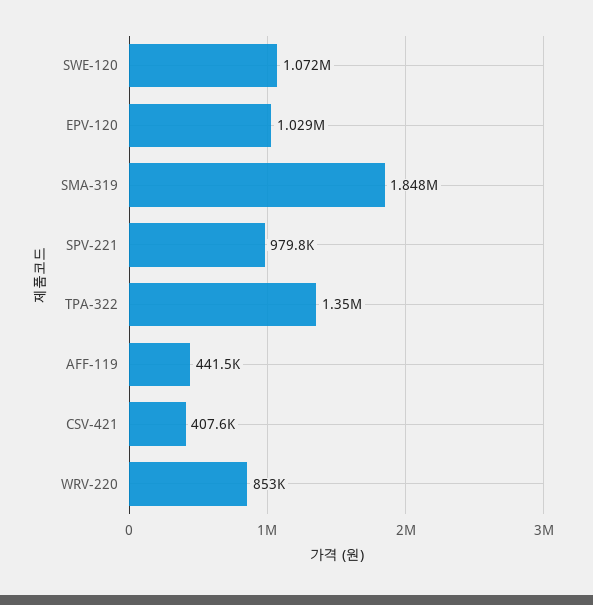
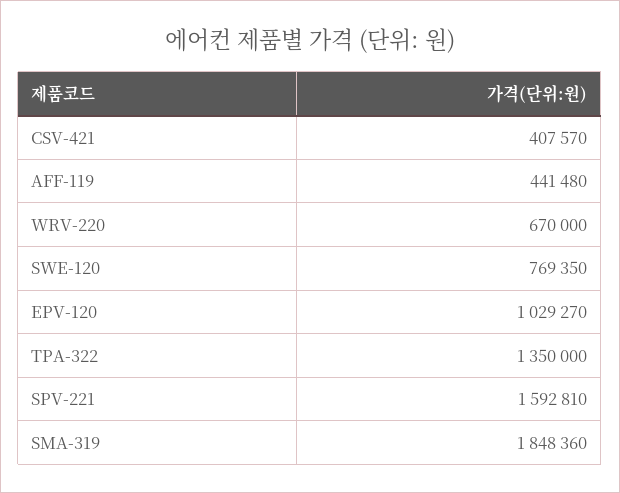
SWE-120: 1072000 -> 769350
SPV-221: 979800 -> 1592810
WRV-220: 853000 -> 670000

